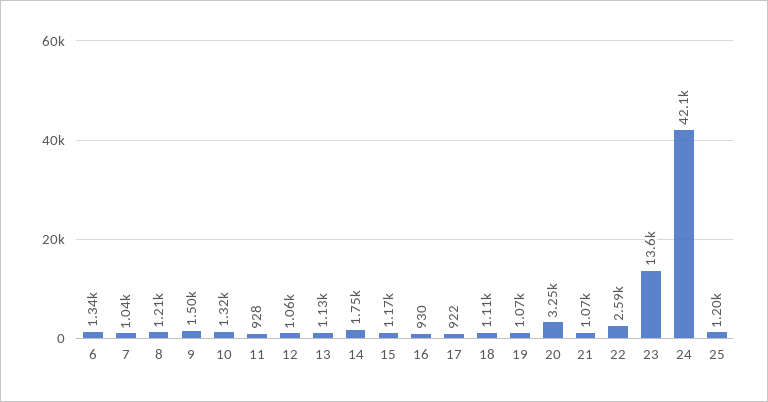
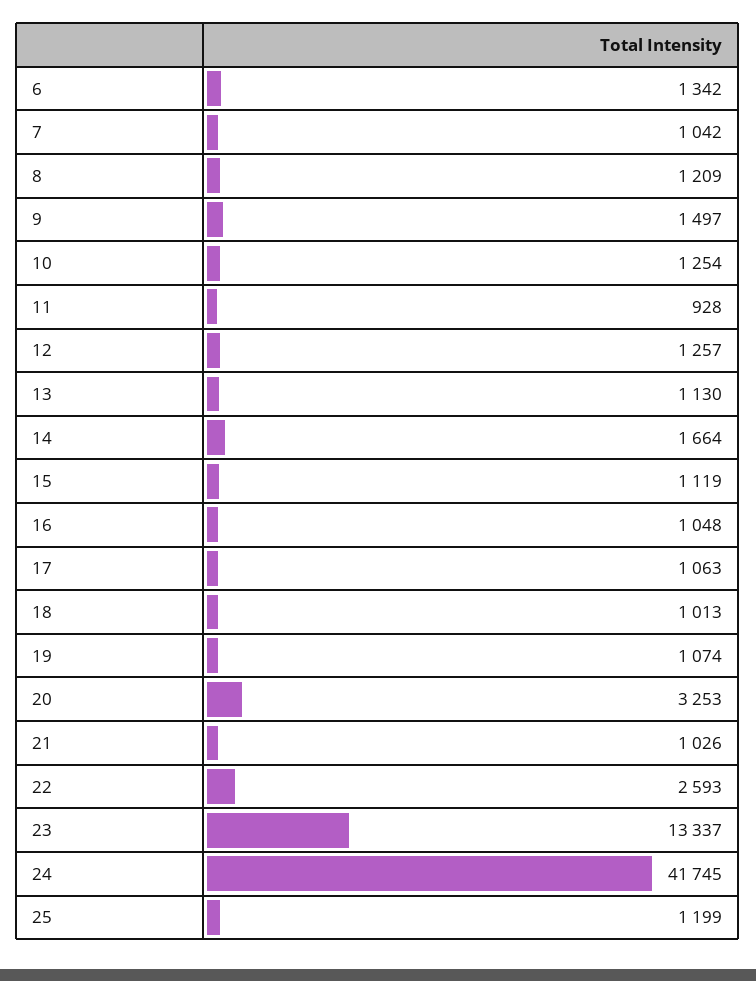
10: 1320 -> 1254
12: 1060 -> 1257
14: 1750 -> 1664
15: 1170 -> 1119
16: 930 -> 1048
17: 922 -> 1063
18: 1110 -> 1013
21: 1070 -> 1026
23: 13600 -> 13337
24: 42100 -> 41745

